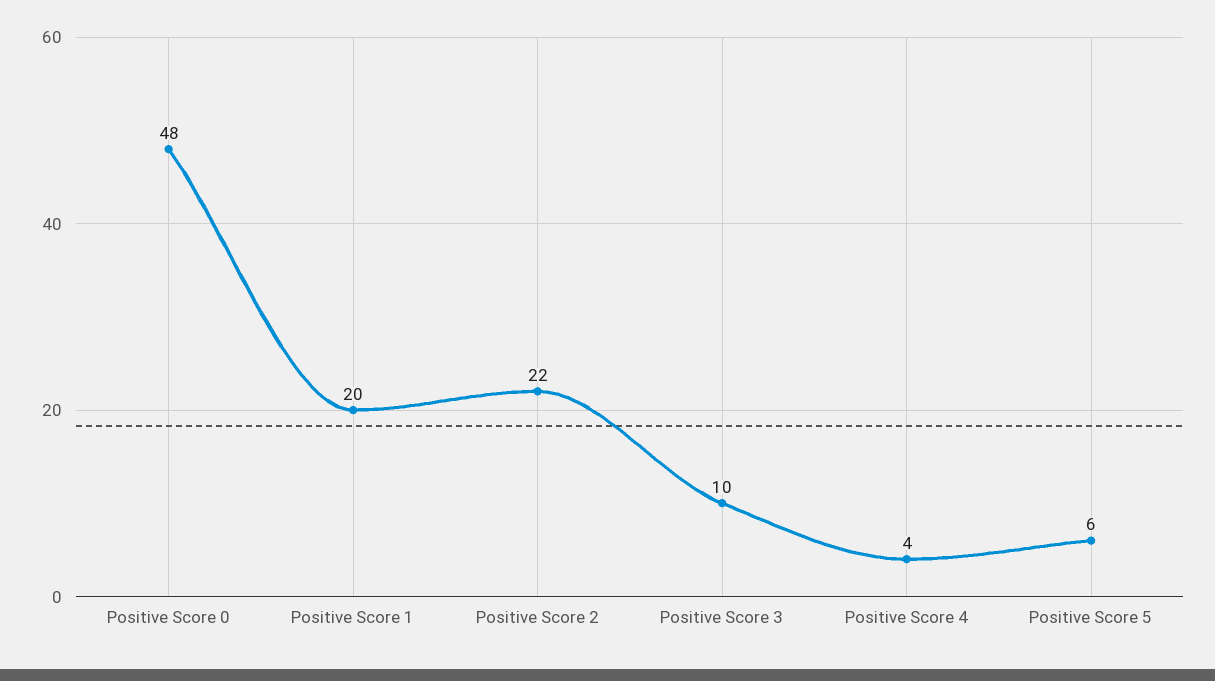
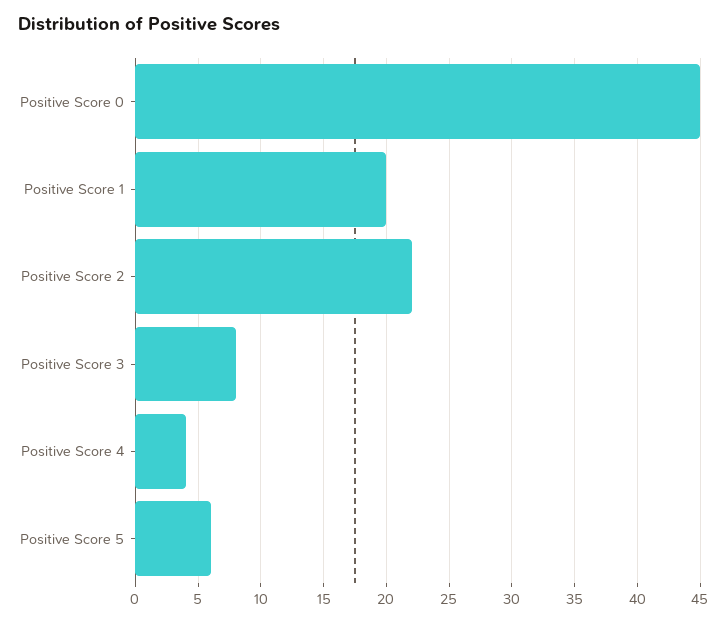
Positive Score 0: 48 -> 45
Positive Score 3: 10 -> 8

